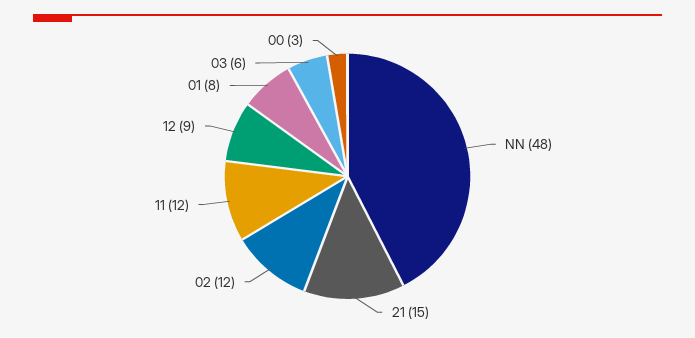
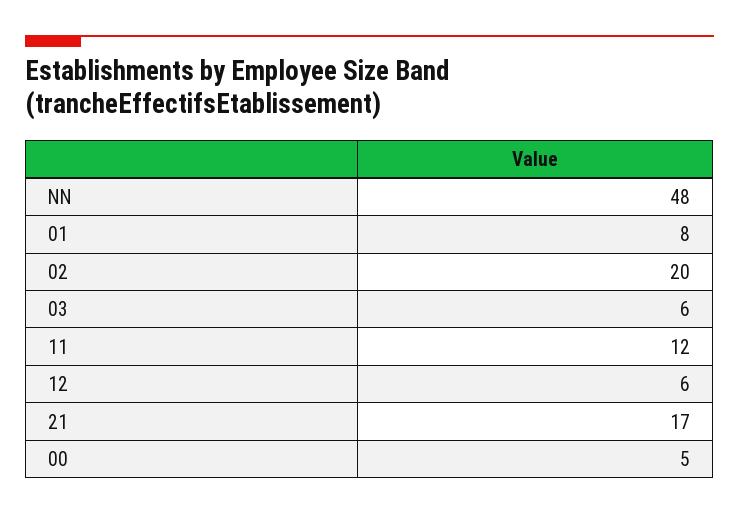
21: 15 -> 17
02: 12 -> 20
12: 9 -> 6
00: 3 -> 5

